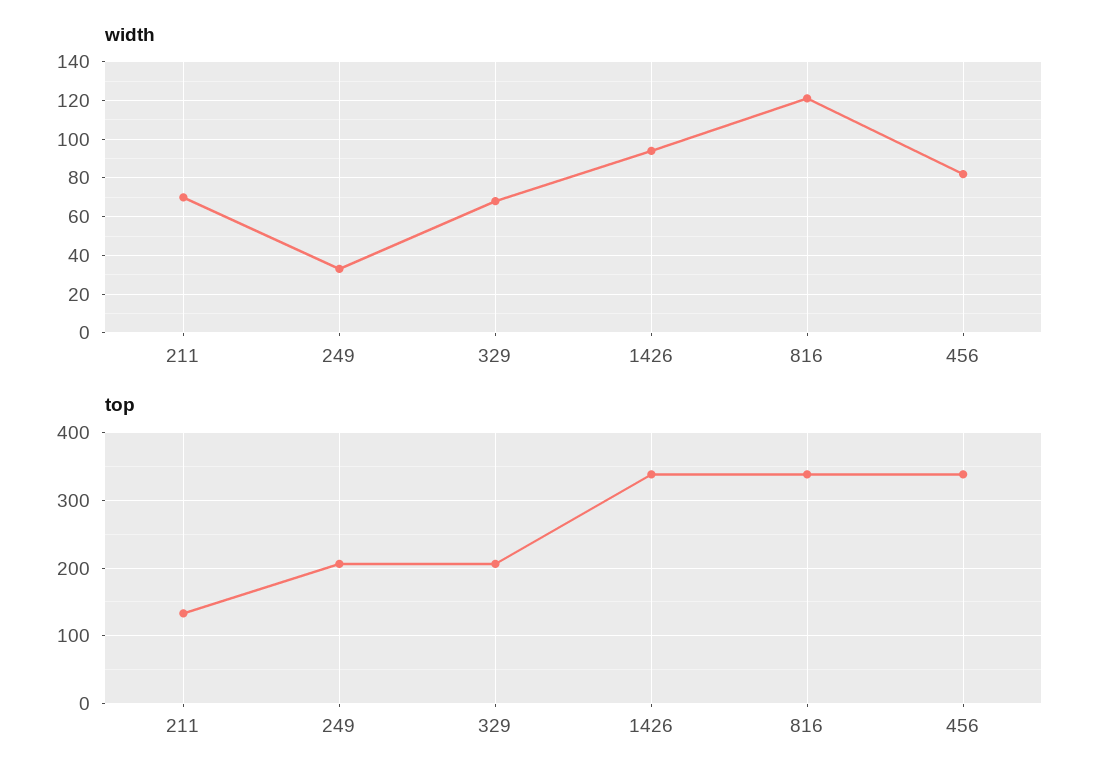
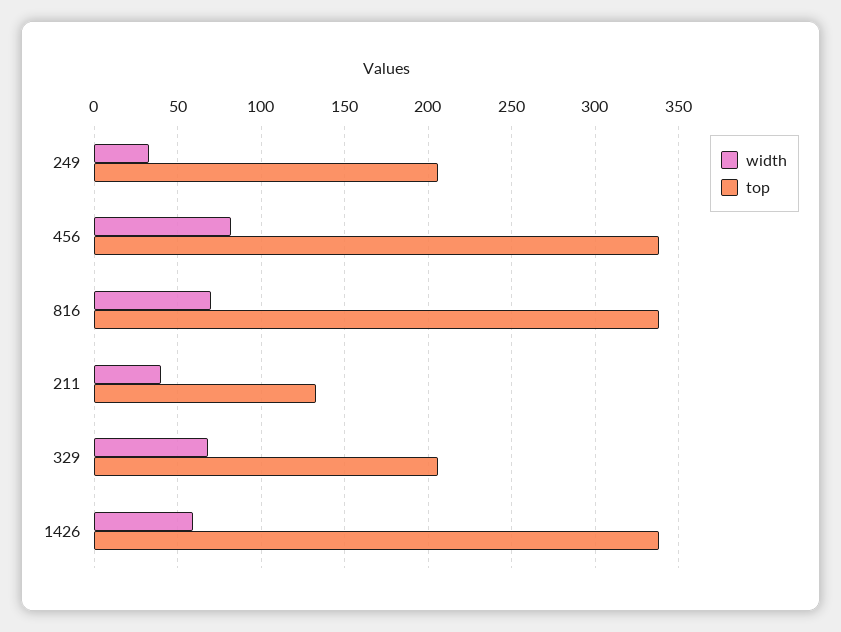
width, 211: 70 -> 40
width, 1426: 95 -> 60
width, 816: 120 -> 70

